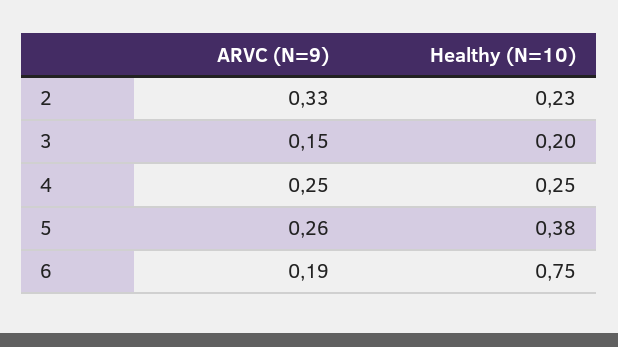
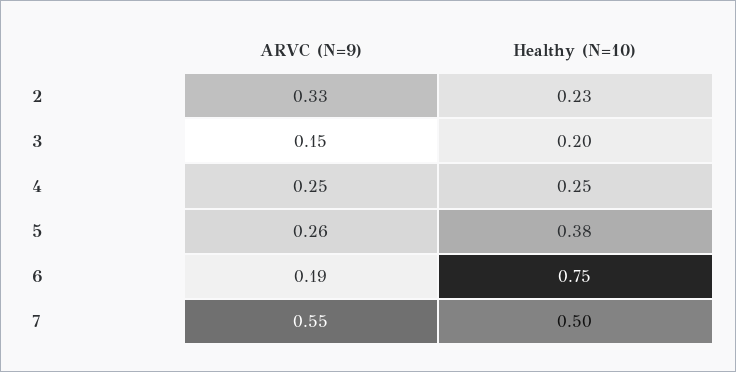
ARVC (N=9), 7: none -> 0.55
Healthy (N=10), 7: none -> 0.5

